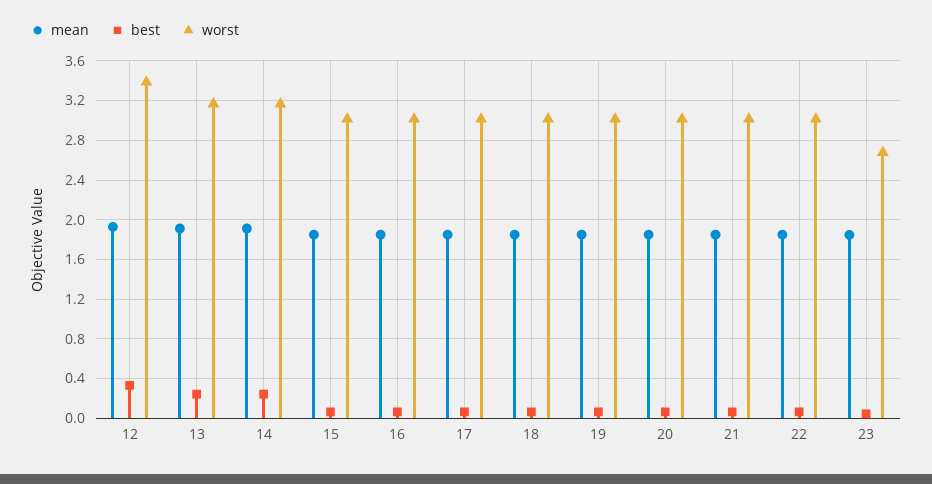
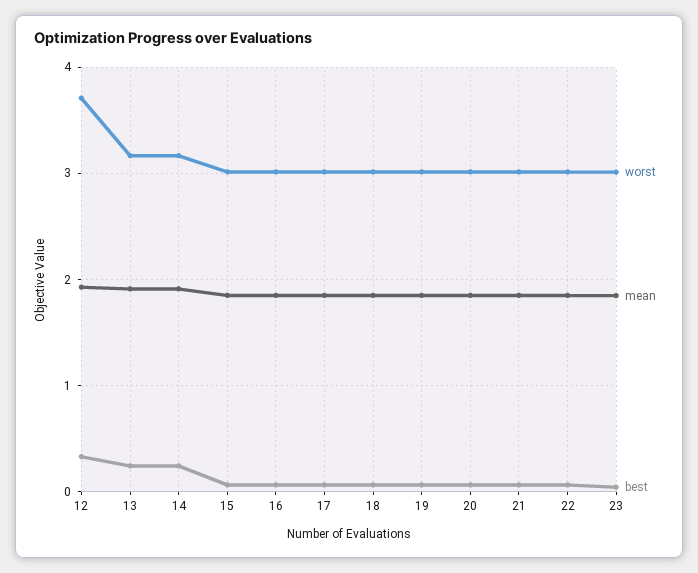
worst, 12: 3.4 -> 3.7
worst, 23: 2.7 -> 3

